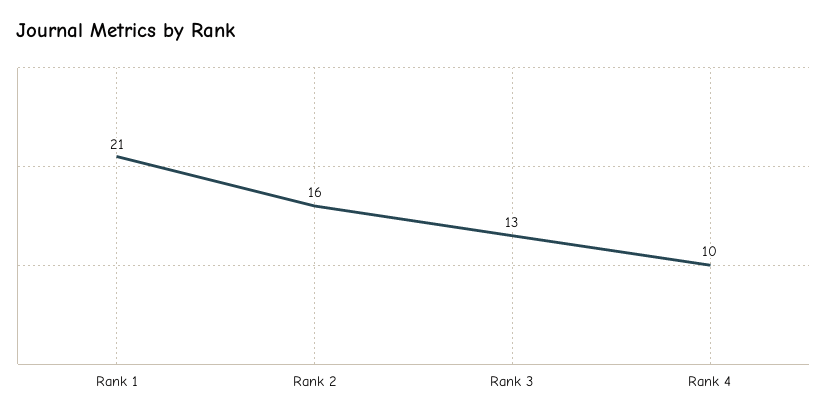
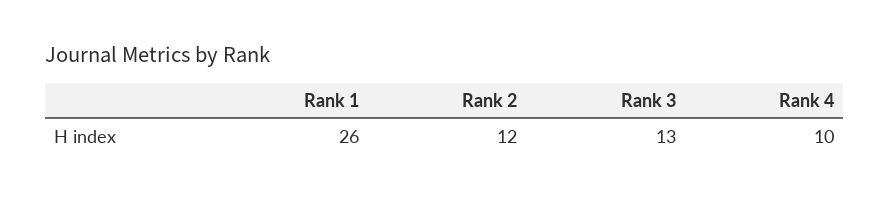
Rank 1: 21 -> 26
Rank 2: 16 -> 12

